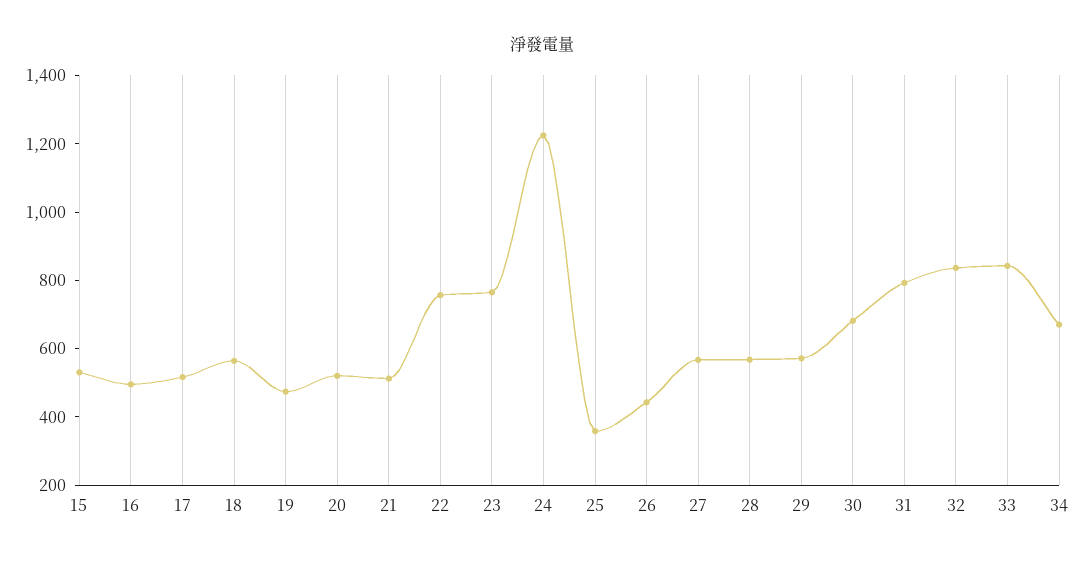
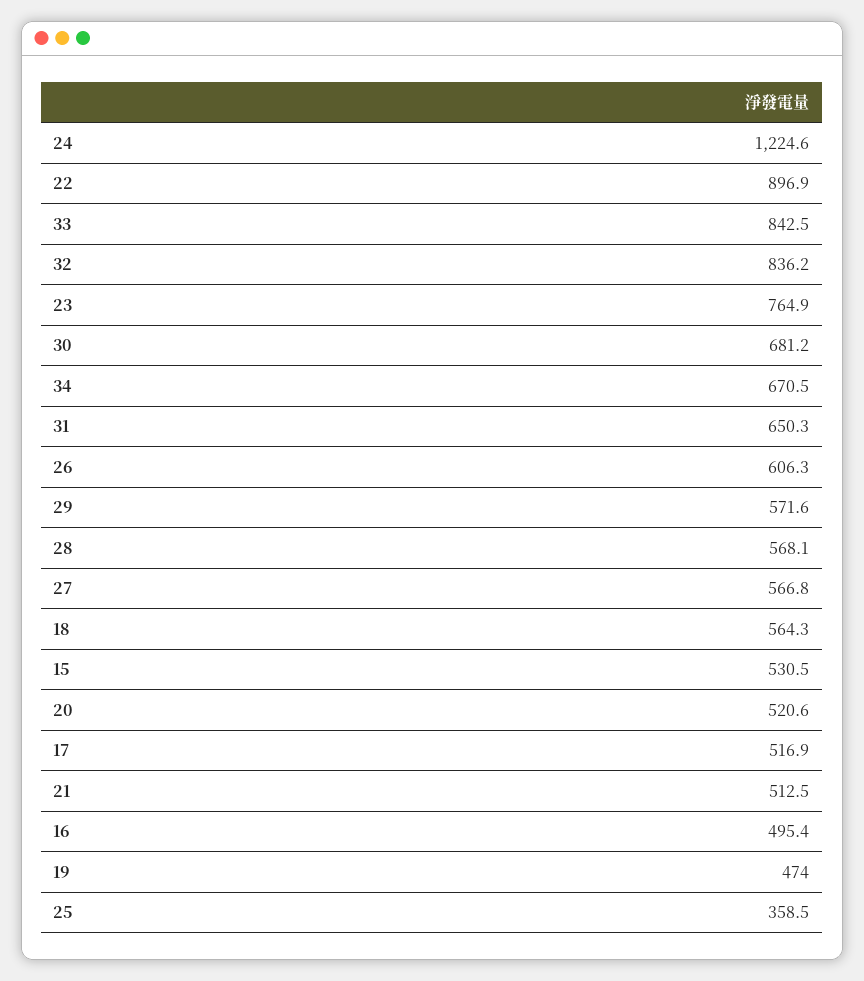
22: 750 -> 896.9
26: 450 -> 606.3
31: 800 -> 650.3

